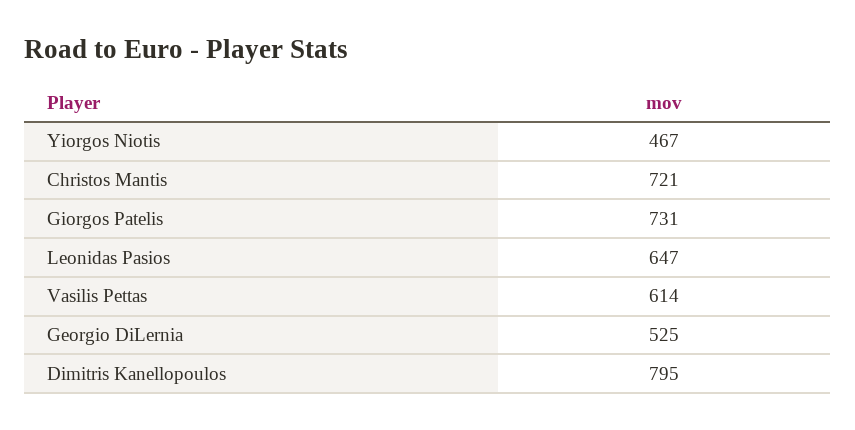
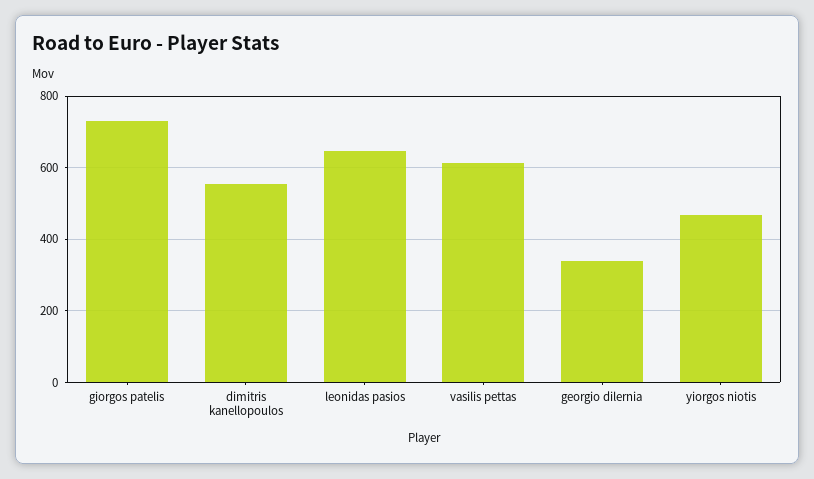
Christos Mantis: 721 -> none
Georgio DiLernia: 525 -> 340
Dimitris Kanellopoulos: 795 -> 560

